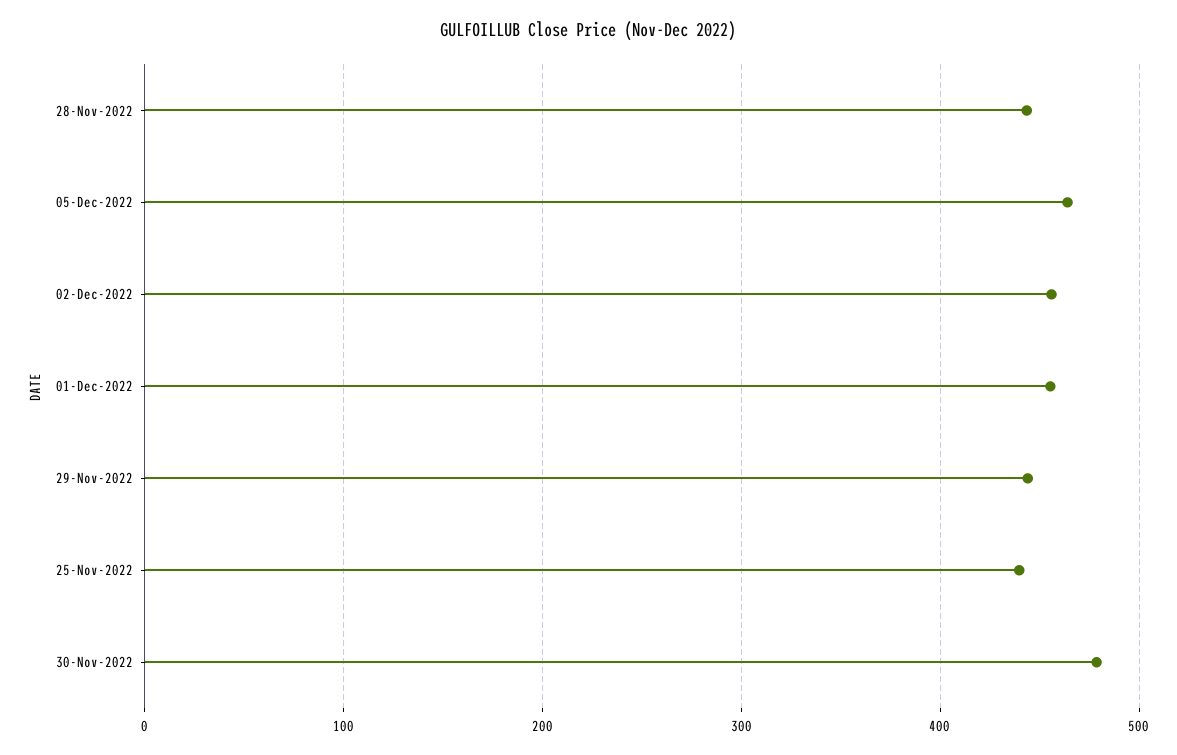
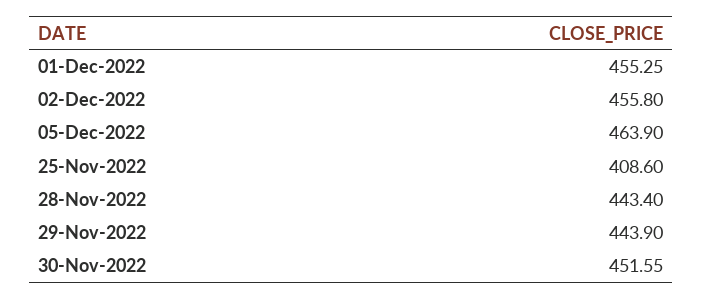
25-Nov-2022: 440 -> 408.6
30-Nov-2022: 480 -> 451.55

